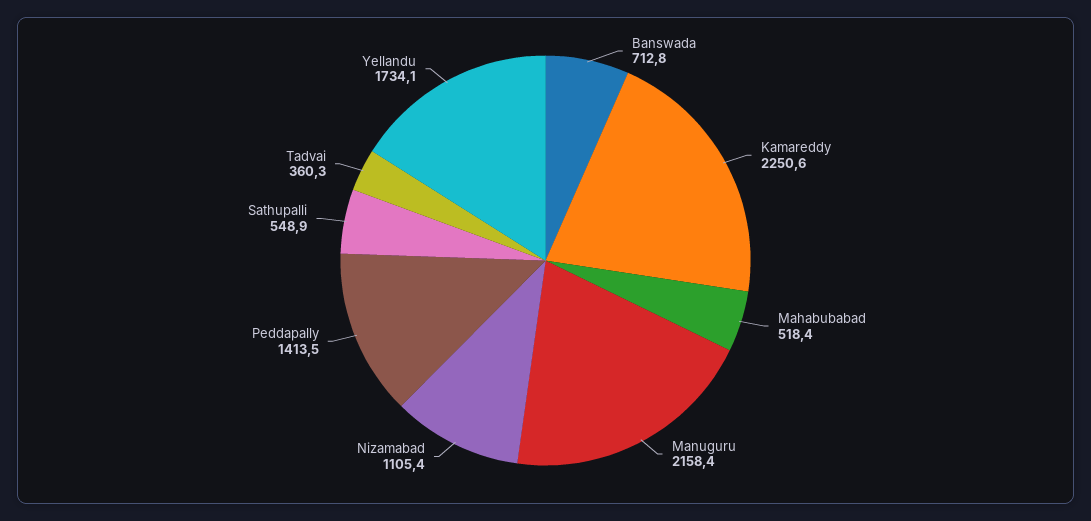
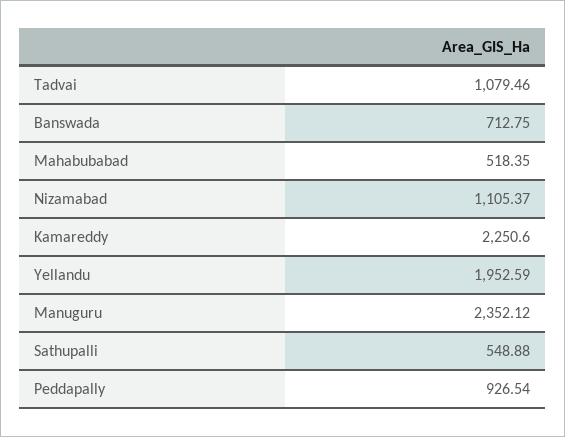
Manuguru: 2158.4 -> 2352.12
Peddapally: 1413.5 -> 926.54
Tadvai: 360.3 -> 1079.46
Yellandu: 1734.1 -> 1952.59

